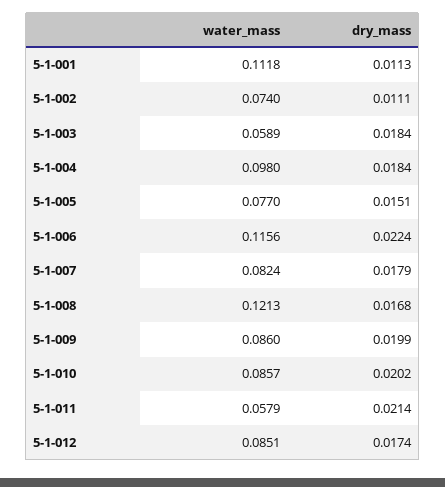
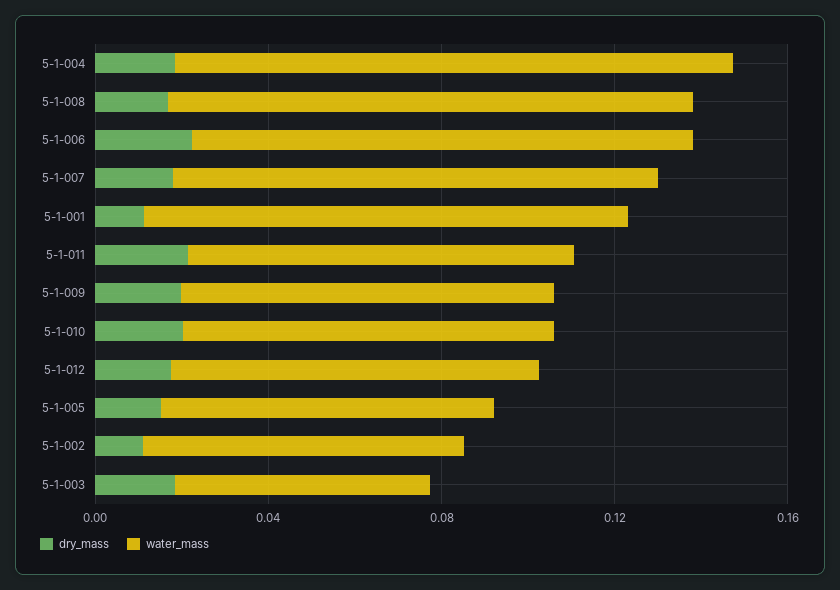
water_mass, 5-1-004: 0.098 -> 0.13
water_mass, 5-1-007: 0.0824 -> 0.11
water_mass, 5-1-011: 0.0579 -> 0.09

